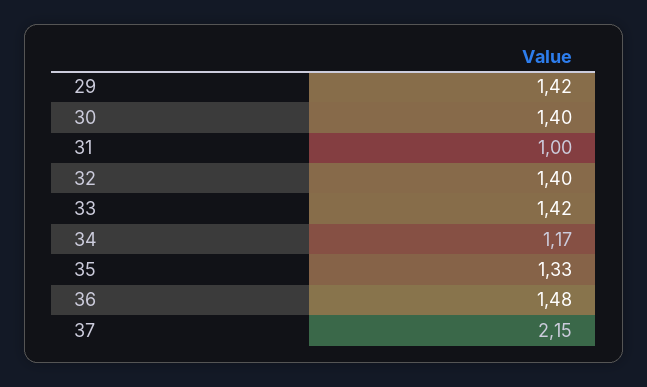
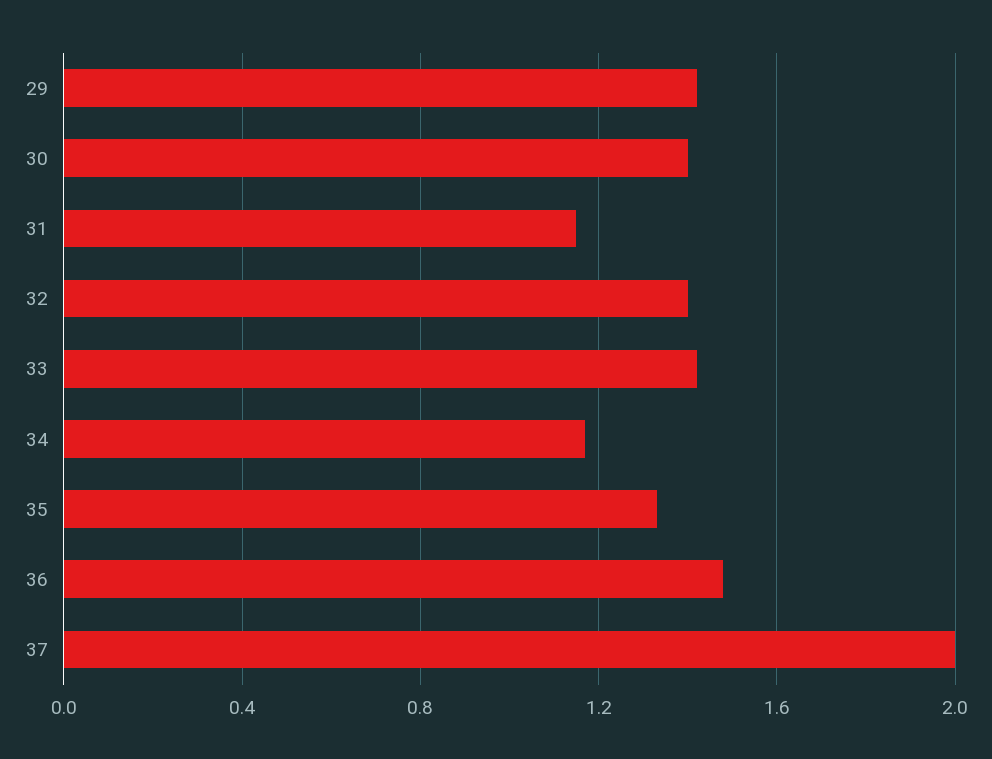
31: 1 -> 1.15
37: 2.15 -> 2

